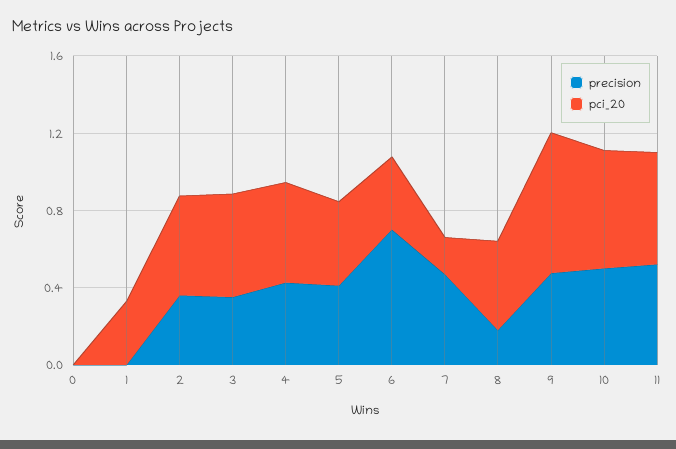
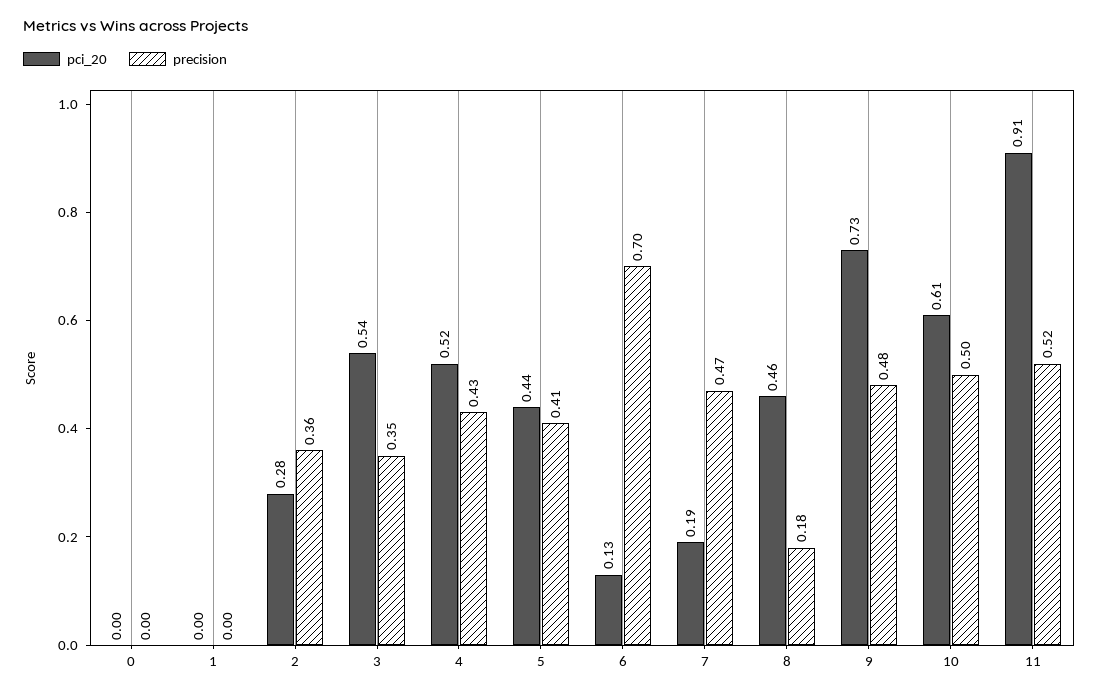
pci_20, 1: 0.3 -> 0
pci_20, 2: 0.5 -> 0.28
pci_20, 6: 0.4 -> 0.13
pci_20, 11: 0.6 -> 0.91

